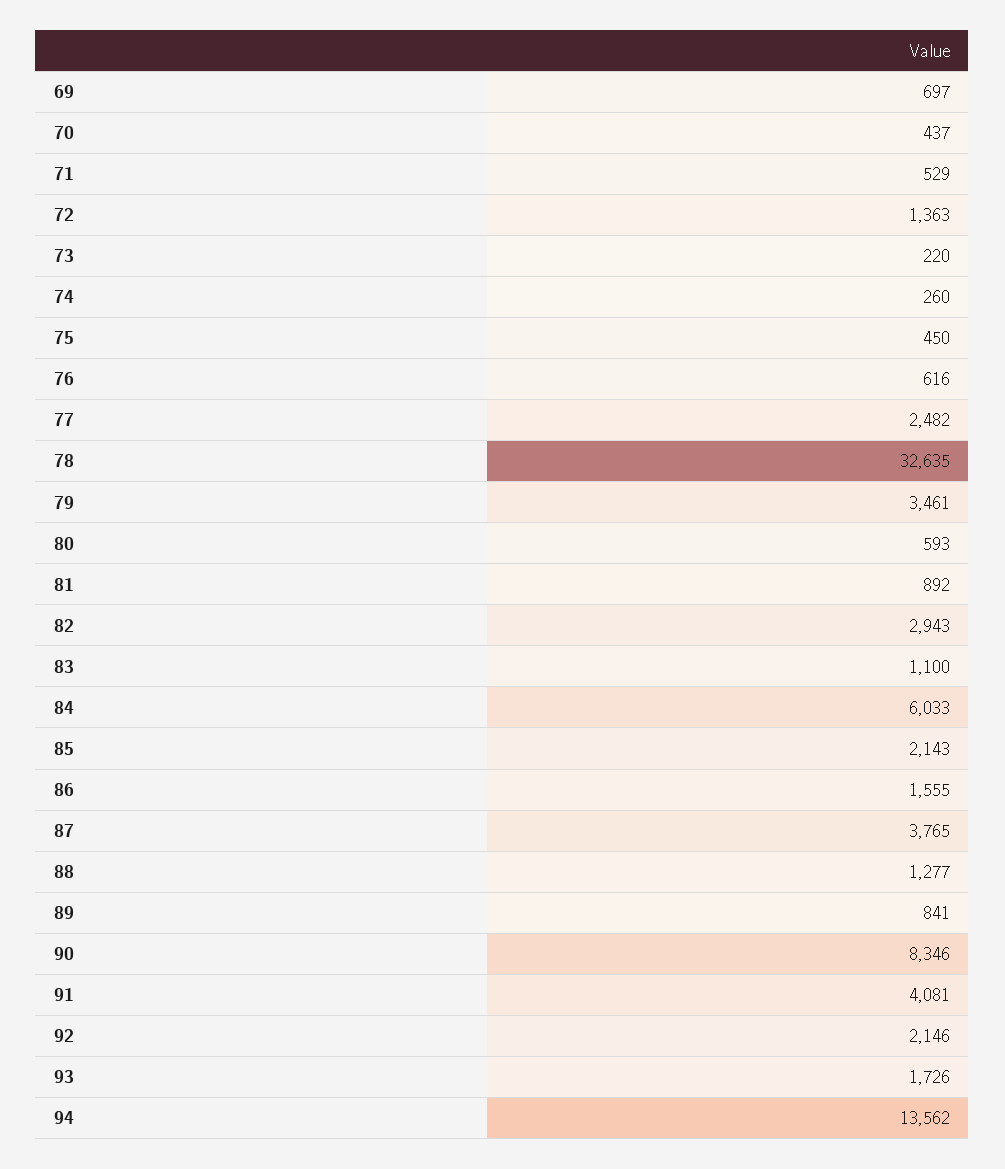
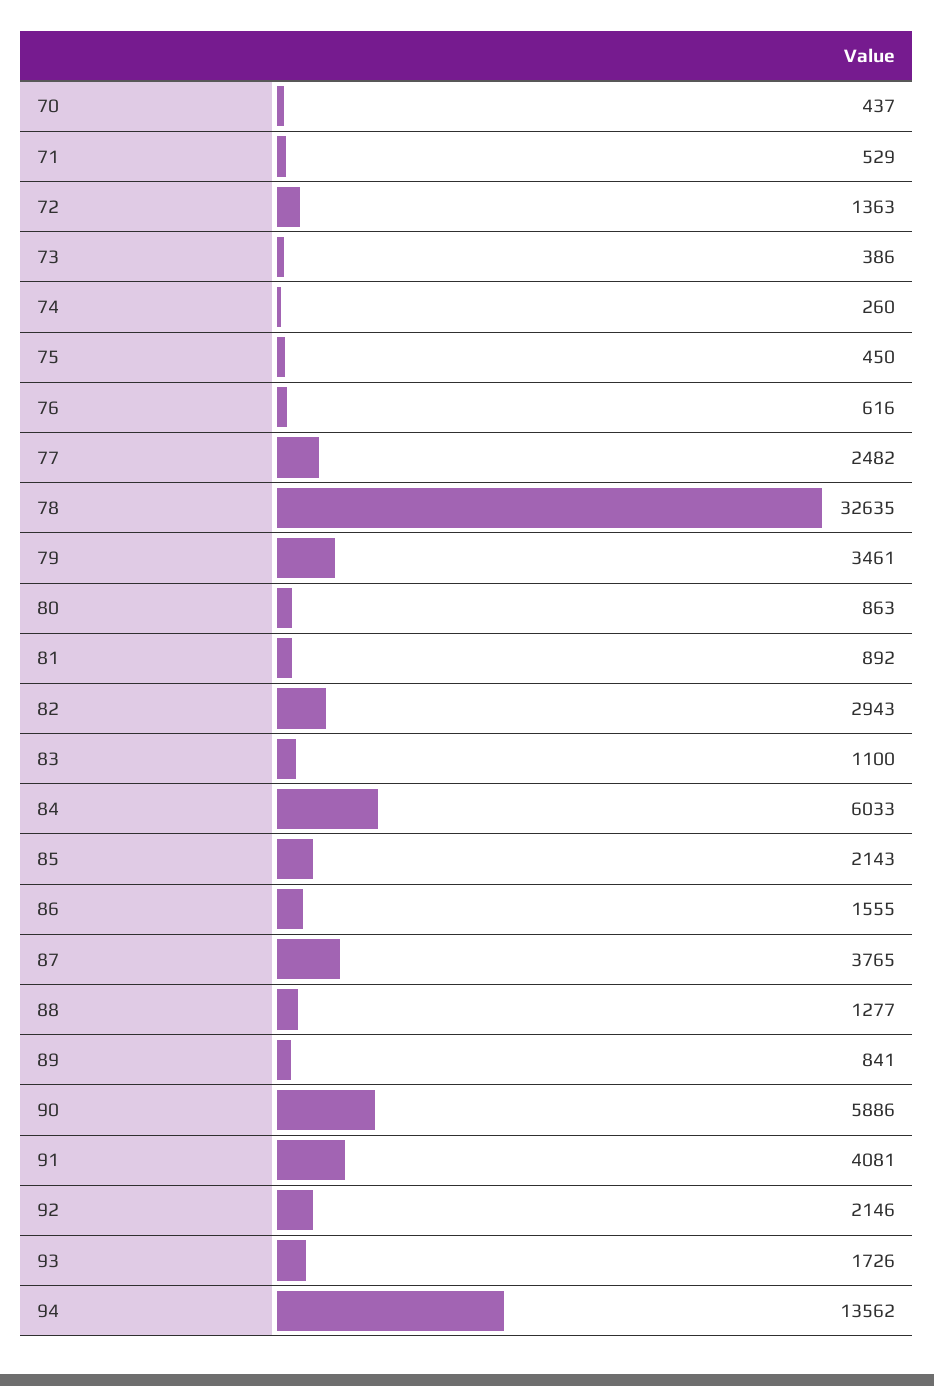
69: 697 -> none
73: 220 -> 386
80: 593 -> 863
90: 8346 -> 5886

